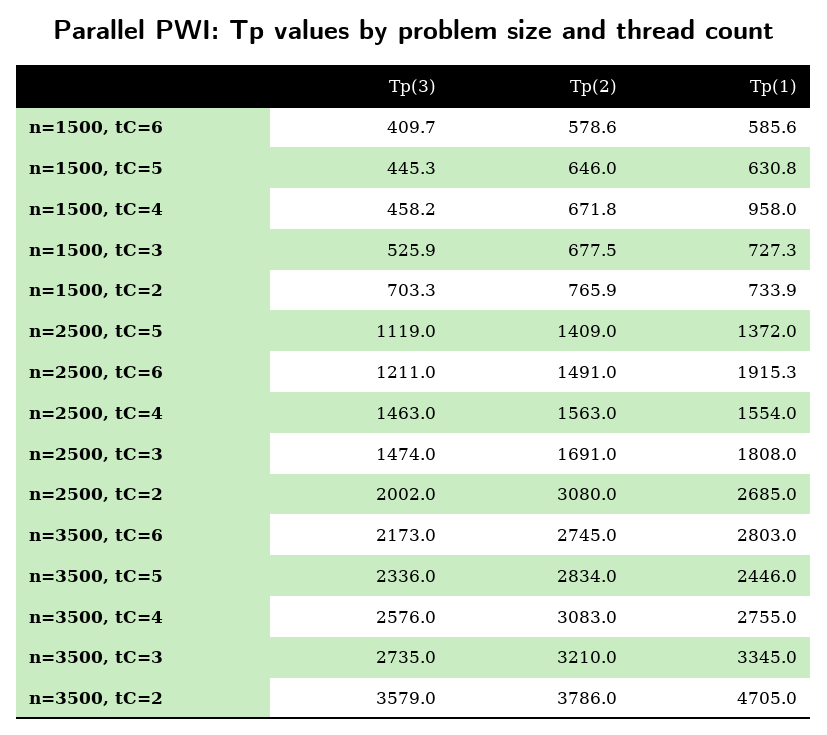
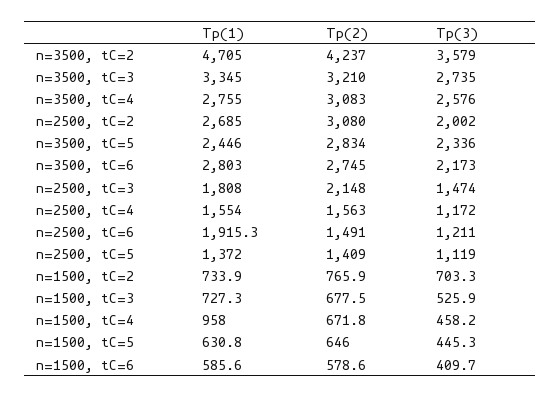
Tp(3), n=2500, tC=4: 1463 -> 1172
Tp(2), n=2500, tC=3: 1691 -> 2148
Tp(2), n=3500, tC=2: 3786 -> 4237

